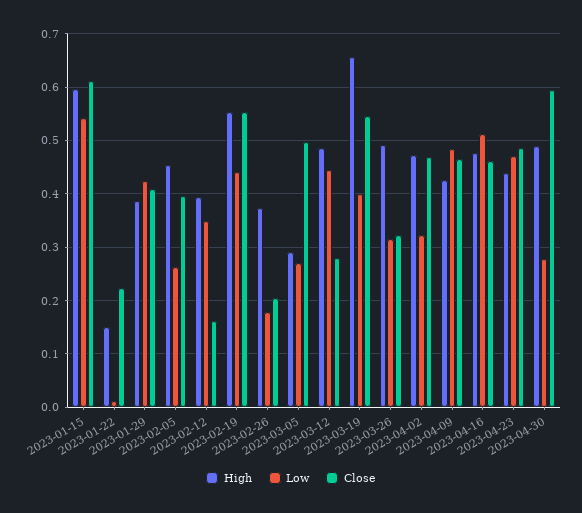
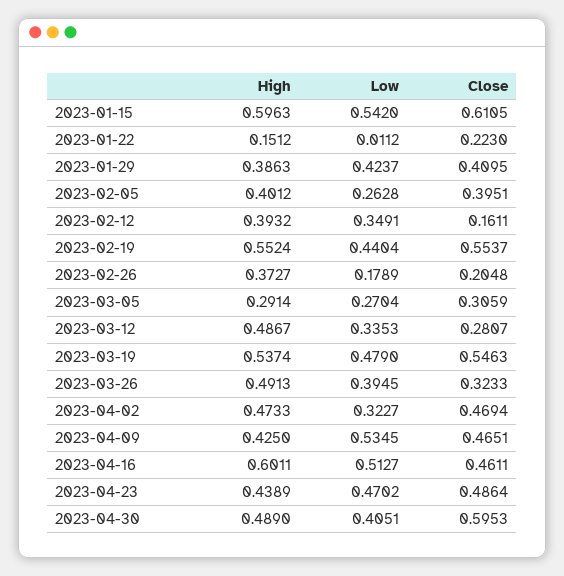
High, 2023-02-05: 0.46 -> 0.4012
Close, 2023-03-05: 0.5 -> 0.3059
Low, 2023-03-12: 0.44 -> 0.3353
High, 2023-03-19: 0.66 -> 0.5374
Low, 2023-03-19: 0.4 -> 0.479
Low, 2023-03-26: 0.32 -> 0.3945
Low, 2023-04-09: 0.48 -> 0.5345
High, 2023-04-16: 0.48 -> 0.6011
Low, 2023-04-30: 0.28 -> 0.4051

